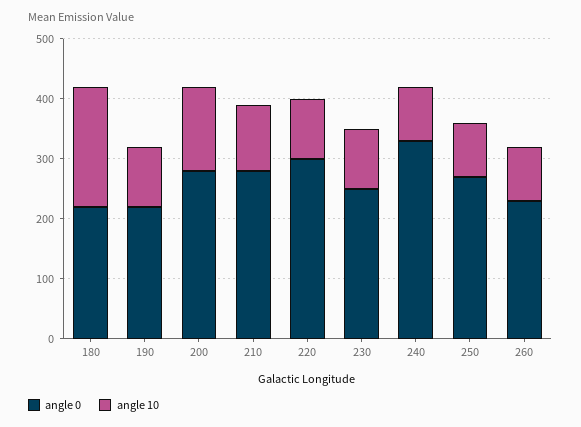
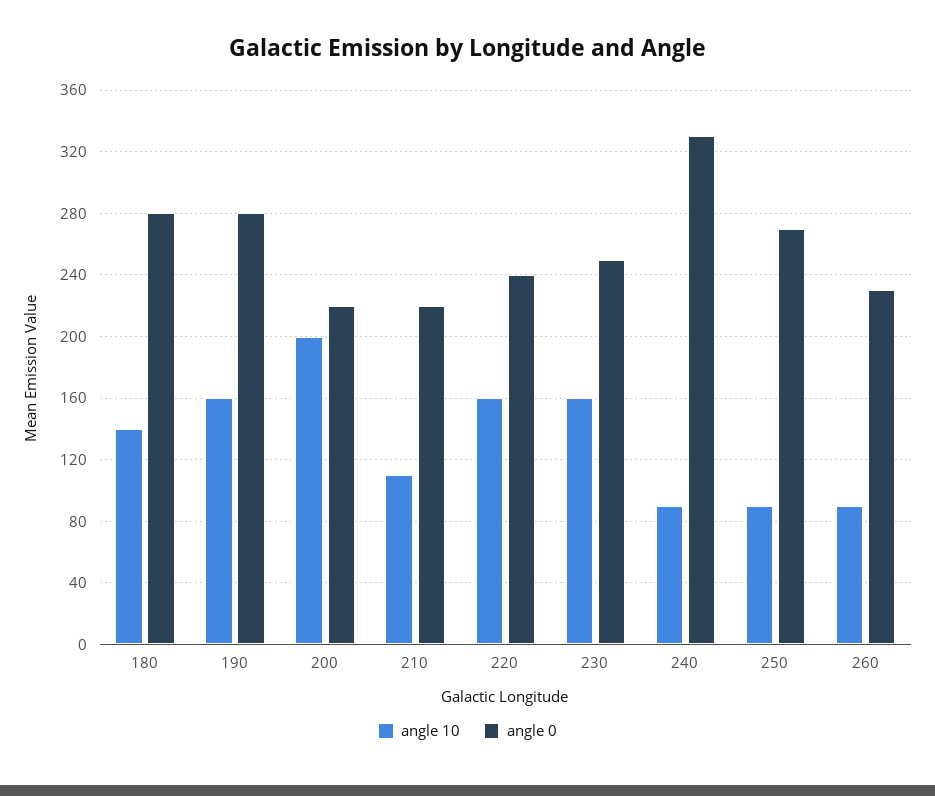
angle 0, 180: 220 -> 280
angle 10, 180: 200 -> 140
angle 0, 190: 220 -> 280
angle 10, 190: 100 -> 160
angle 0, 200: 280 -> 220
angle 10, 200: 140 -> 200
angle 0, 210: 280 -> 220
angle 0, 220: 300 -> 240
angle 10, 220: 100 -> 160
angle 10, 230: 100 -> 160

